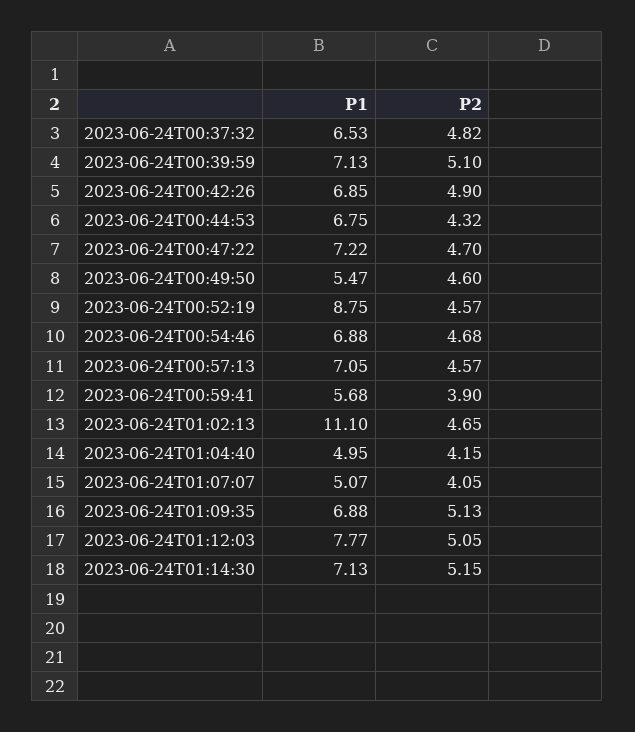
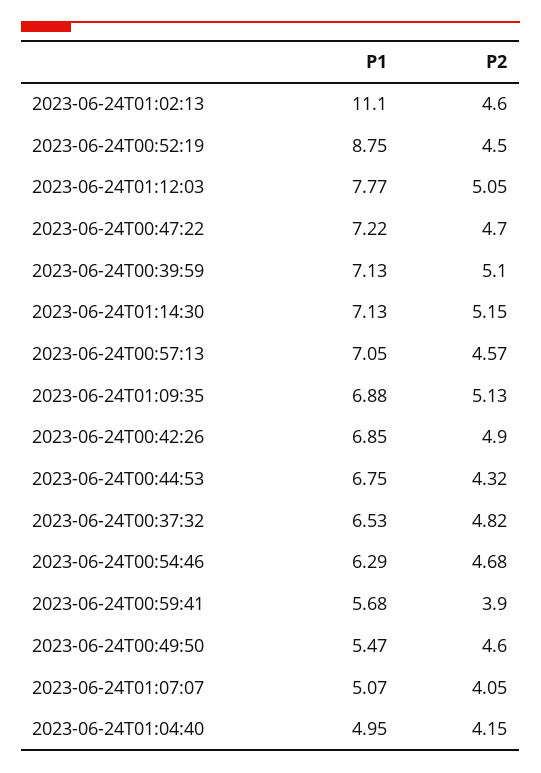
P2, 2023-06-24T00:52:19: 4.57 -> 4.5
P1, 2023-06-24T00:54:46: 6.88 -> 6.29
P2, 2023-06-24T01:02:13: 4.65 -> 4.6

